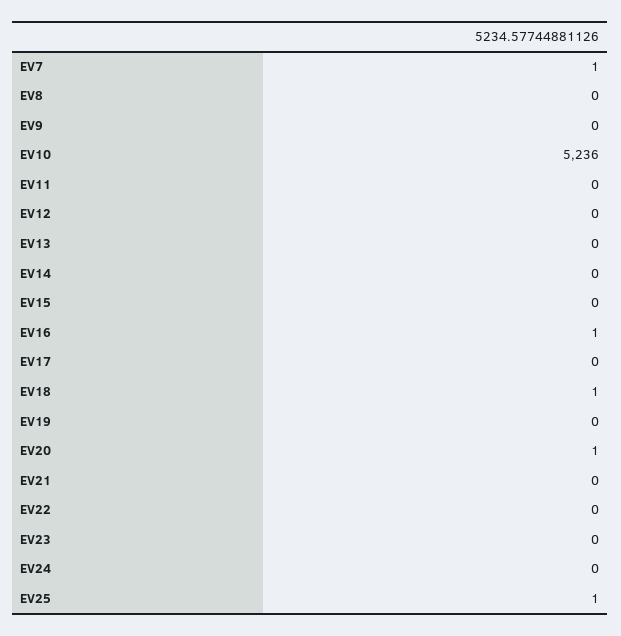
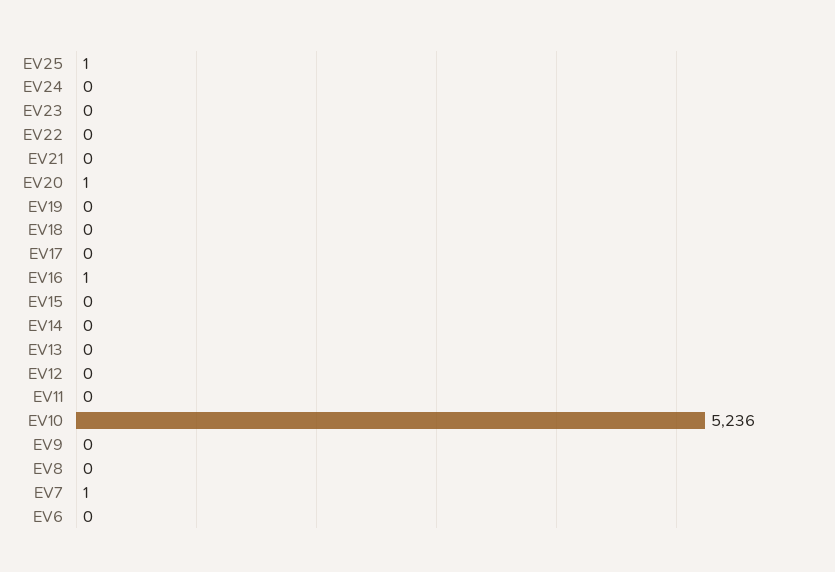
EV18: 1 -> 0
EV6: none -> 0

